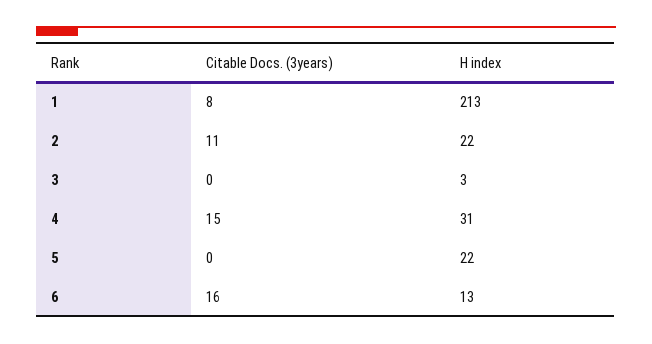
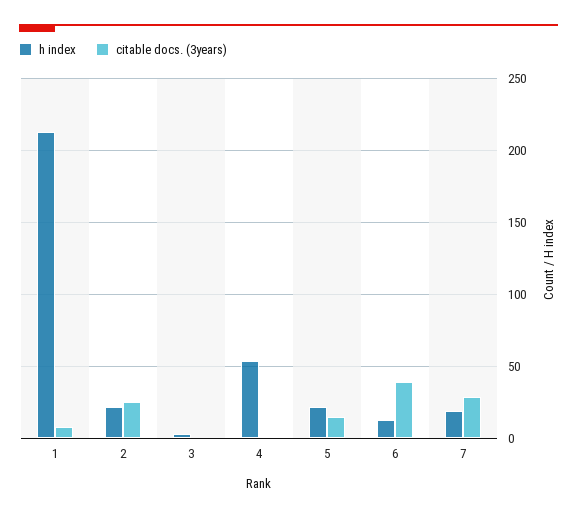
Citable Docs. (3years), 2: 11 -> 25
Citable Docs. (3years), 4: 15 -> 0
H index, 4: 31 -> 55
Citable Docs. (3years), 5: 0 -> 15
Citable Docs. (3years), 6: 16 -> 40
H index, 7: none -> 20
Citable Docs. (3years), 7: none -> 30

